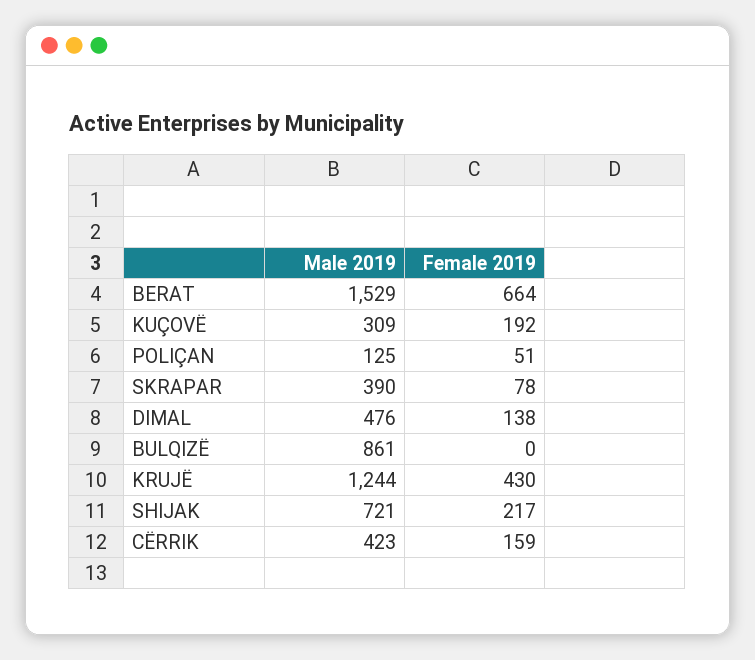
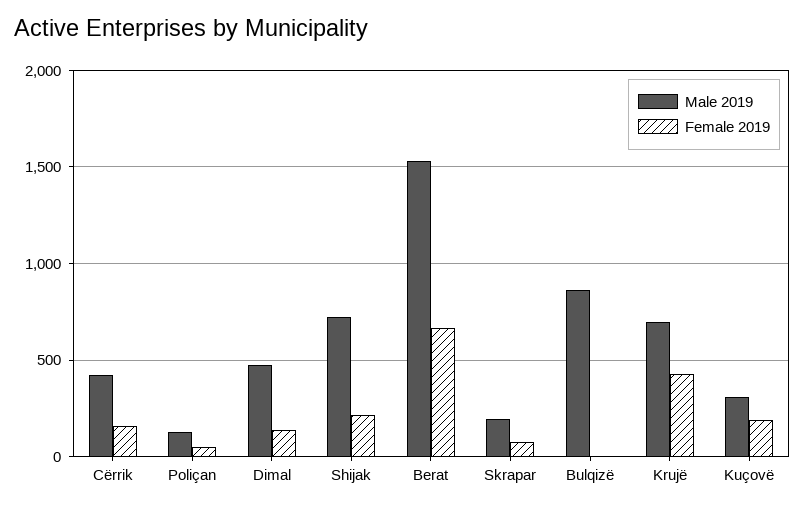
Male 2019, SKRAPAR: 390 -> 200
Male 2019, KRUJË: 1244 -> 700

